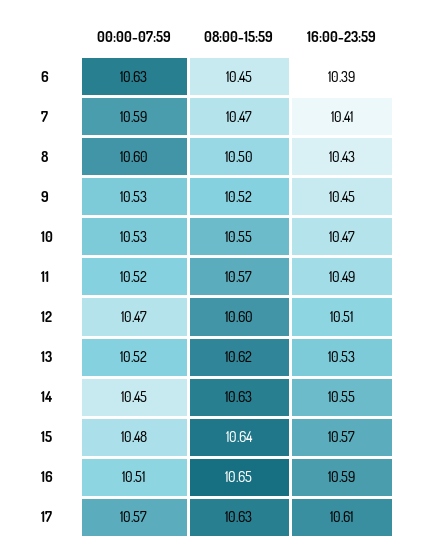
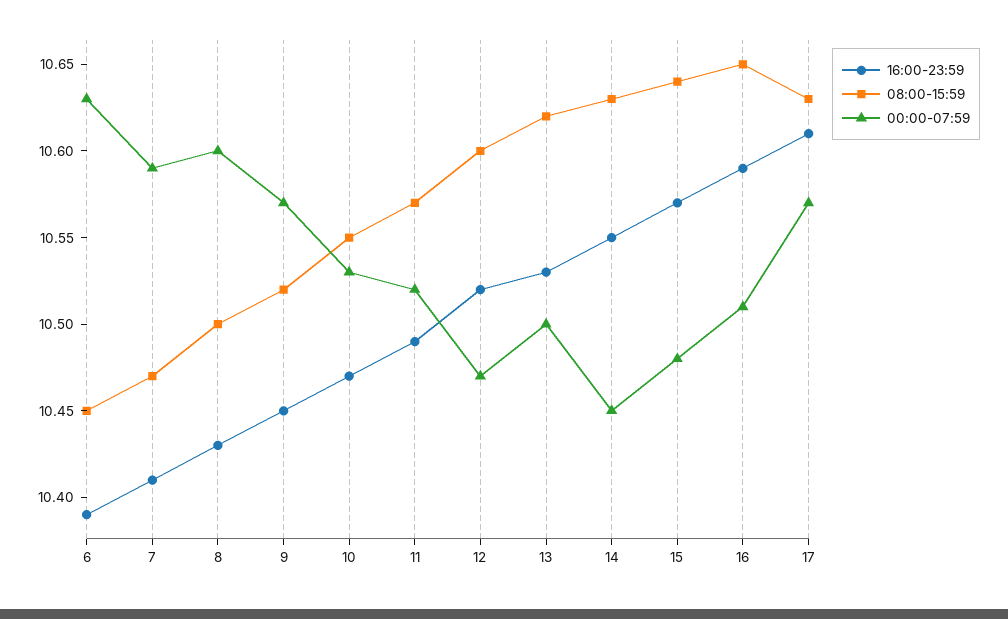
00:00-07:59, 9: 10.53 -> 10.57
16:00-23:59, 12: 10.51 -> 10.52
00:00-07:59, 13: 10.52 -> 10.5

